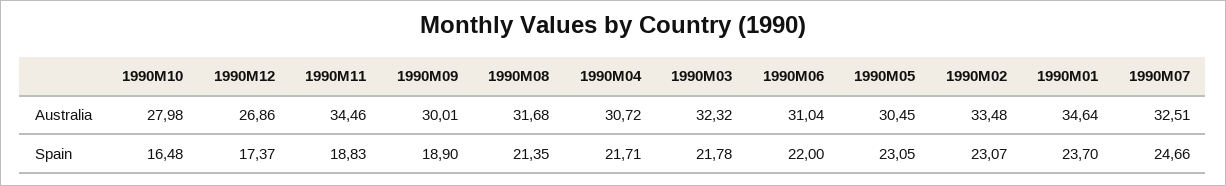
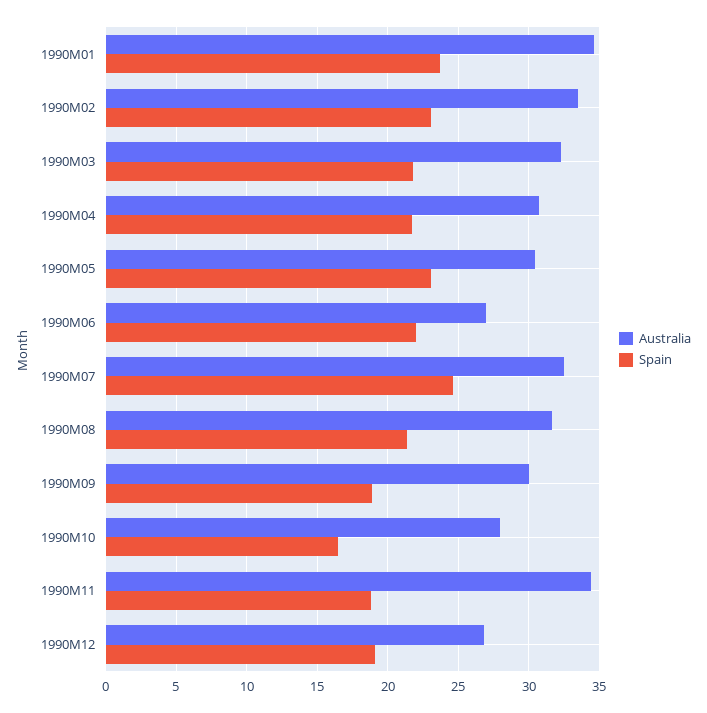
Australia, 1990M06: 31.04 -> 27
Spain, 1990M12: 17.37 -> 19

